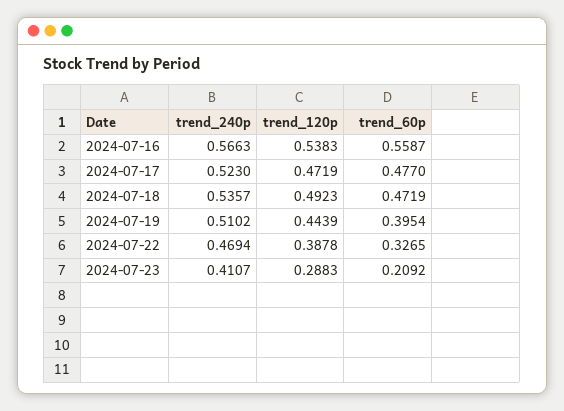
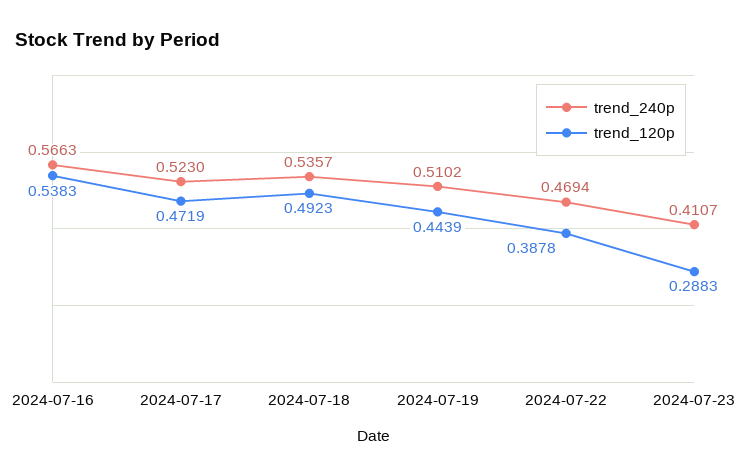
trend_60p, 2024-07-16: 0.5587 -> none
trend_60p, 2024-07-17: 0.477 -> none
trend_60p, 2024-07-18: 0.4719 -> none
trend_60p, 2024-07-19: 0.3954 -> none
trend_60p, 2024-07-22: 0.3265 -> none
trend_60p, 2024-07-23: 0.2092 -> none

